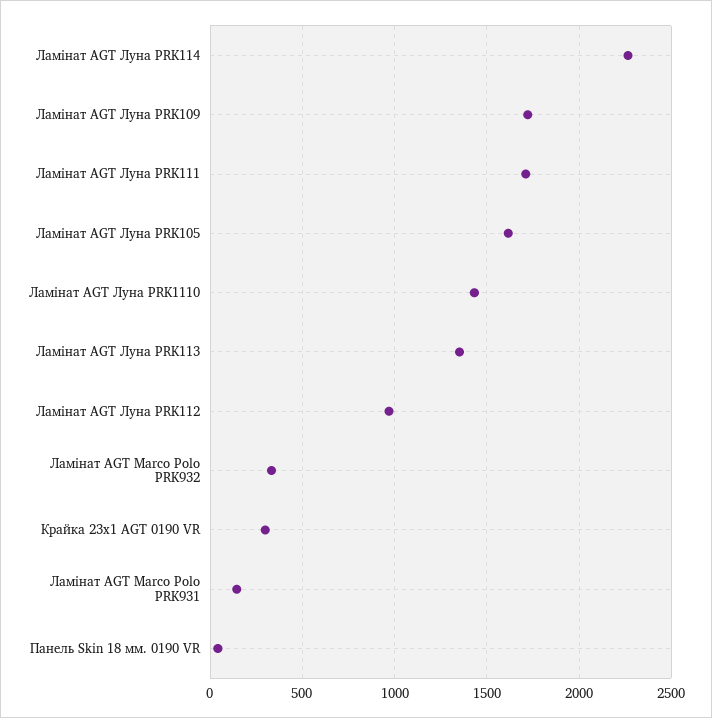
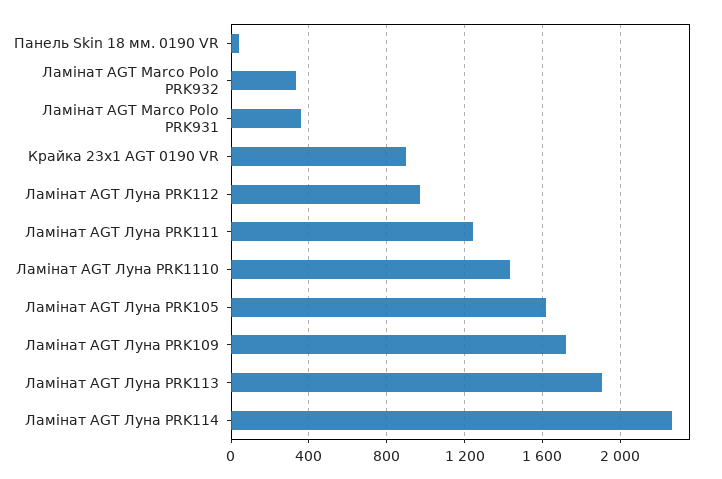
Ламінат AGT Луна PRK111: 1700 -> 1250
Ламінат AGT Луна PRK113: 1350 -> 1900
Крайка 23x1 AGT 0190 VR: 300 -> 900
Ламінат AGT Marco Polo PRK931: 150 -> 350

